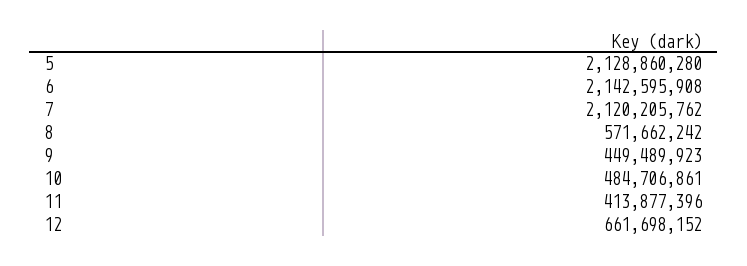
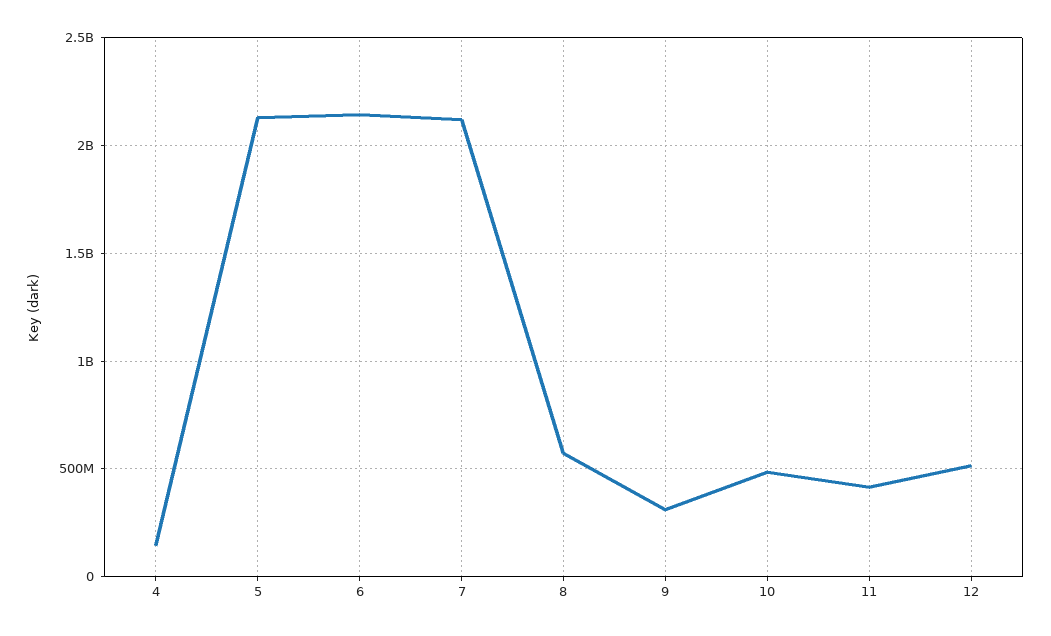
9: 449489923 -> 300000000
12: 661698152 -> 500000000
4: none -> 150000000

